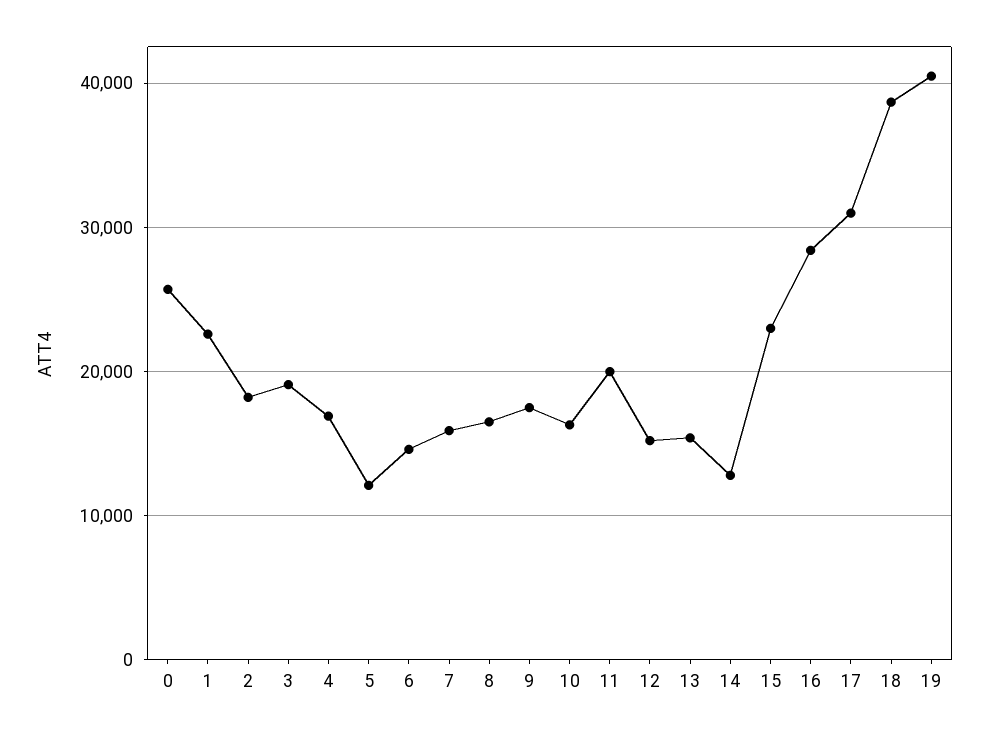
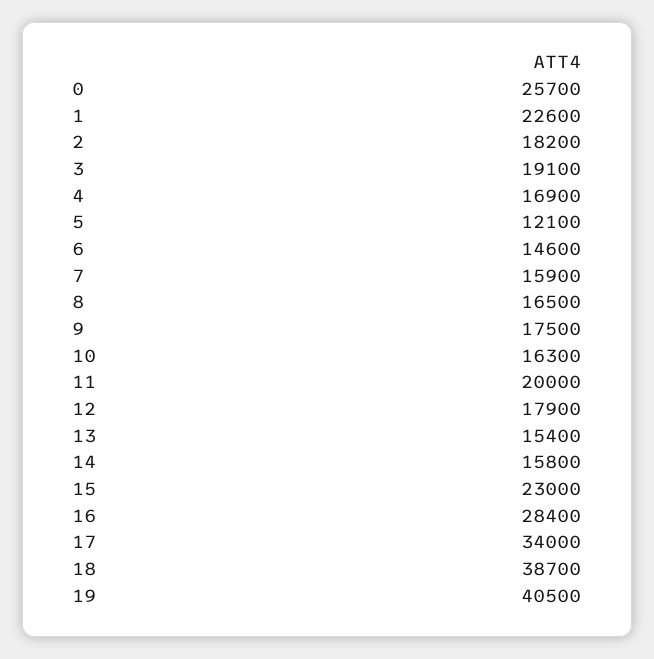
12: 15000 -> 17900
14: 13000 -> 15800
17: 31000 -> 34000

